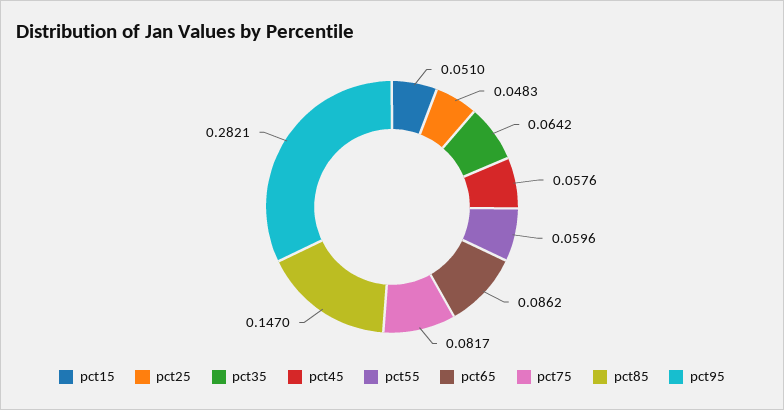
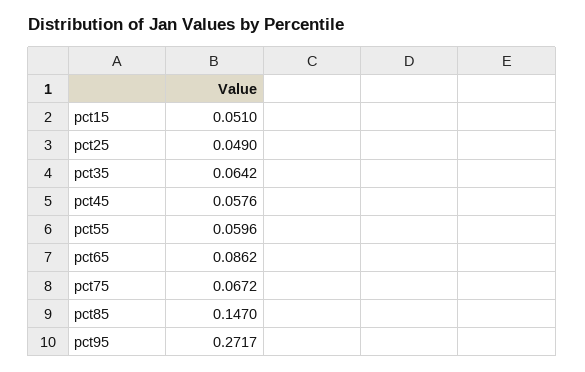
pct25: 0.0483 -> 0.049
pct75: 0.0817 -> 0.0672
pct95: 0.2821 -> 0.2717

